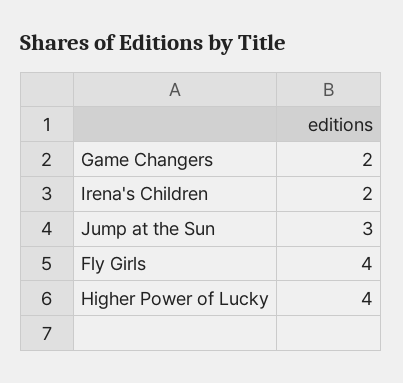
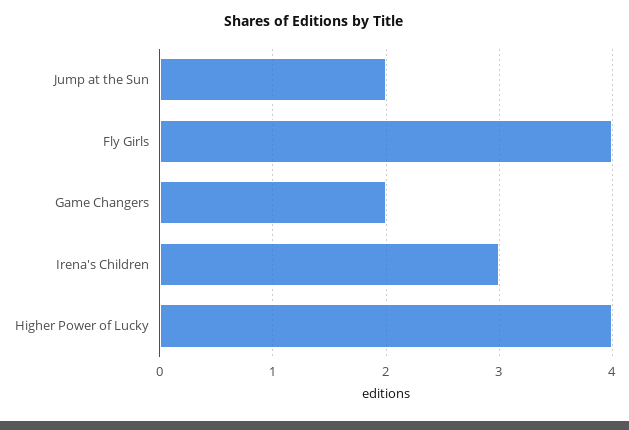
Irena's Children: 2 -> 3
Jump at the Sun: 3 -> 2

